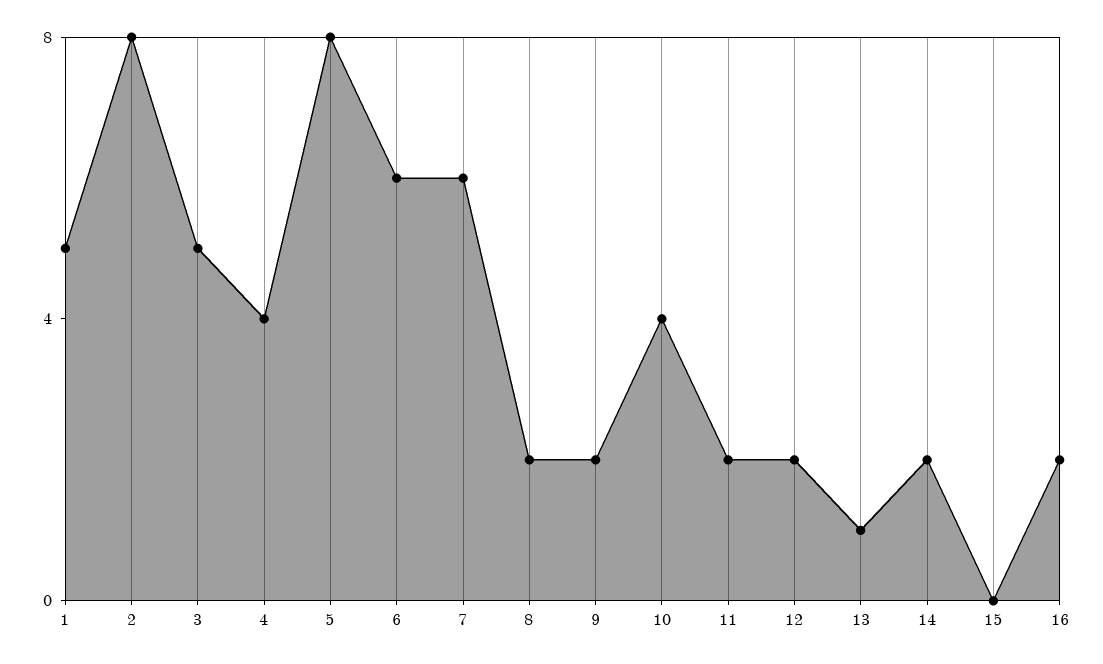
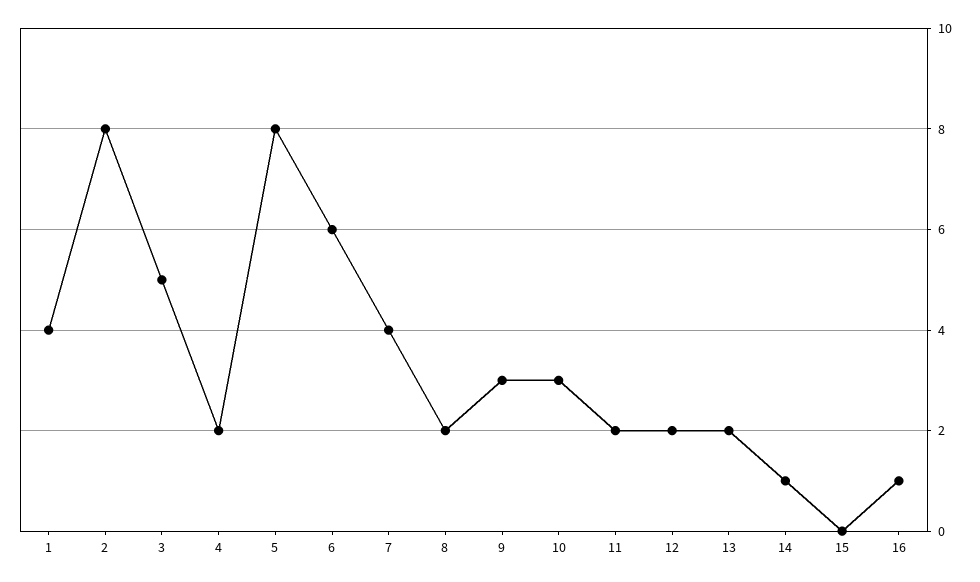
1: 5 -> 4
4: 4 -> 2
7: 6 -> 4
9: 2 -> 3
10: 4 -> 3
13: 1 -> 2
14: 2 -> 1
16: 2 -> 1

